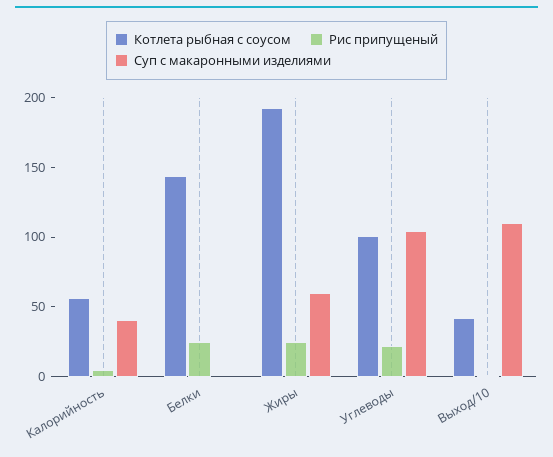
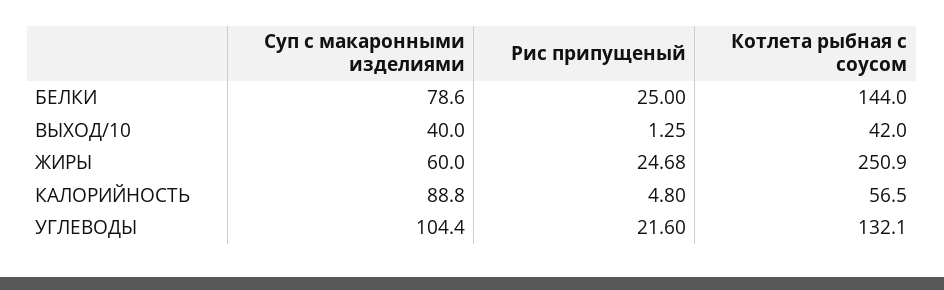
Суп с макаронными изделиями, Калорийность: 40 -> 88.8
Суп с макаронными изделиями, Белки: 0 -> 78.6
Котлета рыбная с соусом, Жиры: 190 -> 250.9
Котлета рыбная с соусом, Углеводы: 100 -> 132.1
Суп с макаронными изделиями, Выход/10: 110 -> 40

